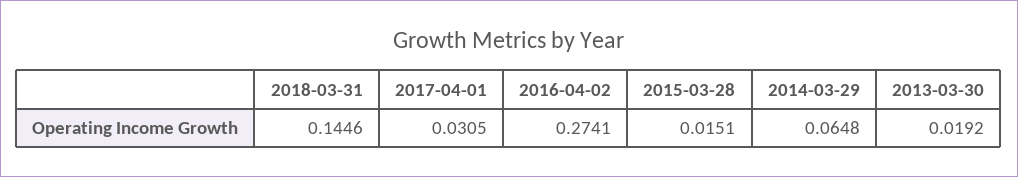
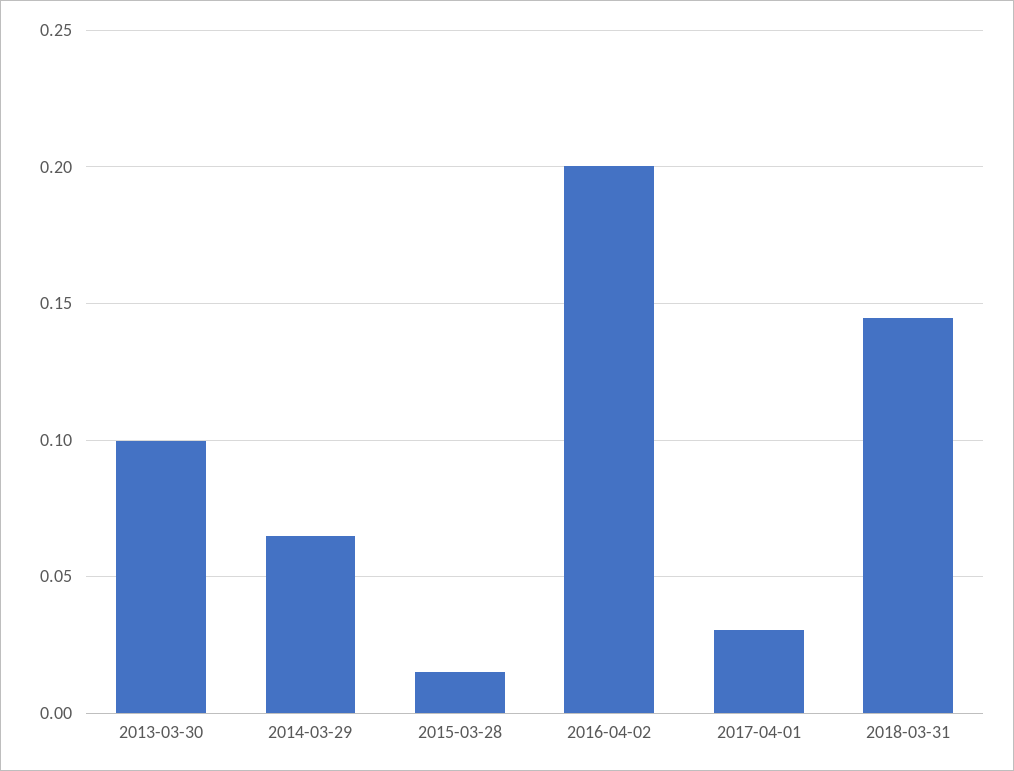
2016-04-02: 0.2741 -> 0.2
2013-03-30: 0.0192 -> 0.1

